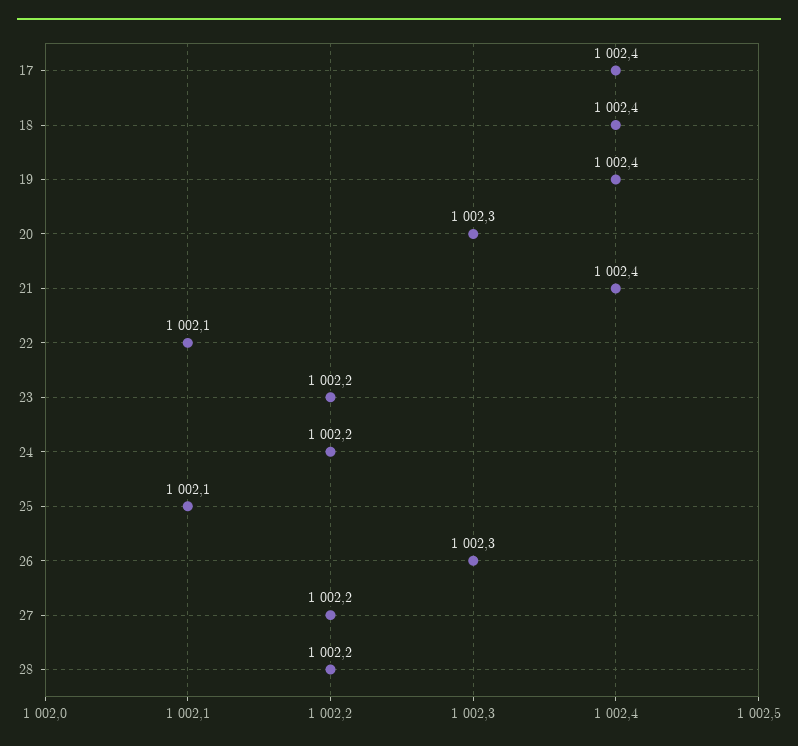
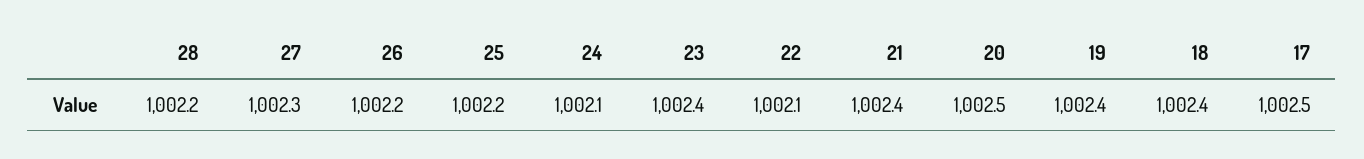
17: 1002.4 -> 1002.5
20: 1002.3 -> 1002.5
23: 1002.2 -> 1002.4
24: 1002.2 -> 1002.1
25: 1002.1 -> 1002.2
26: 1002.3 -> 1002.2
27: 1002.2 -> 1002.3

